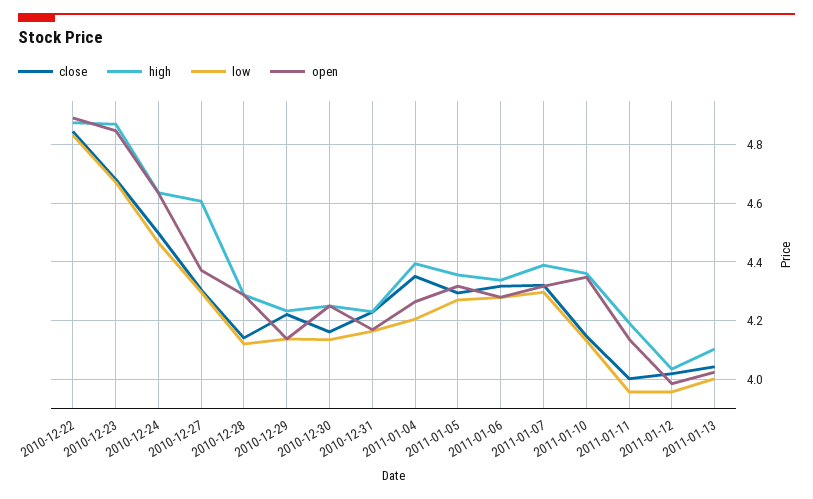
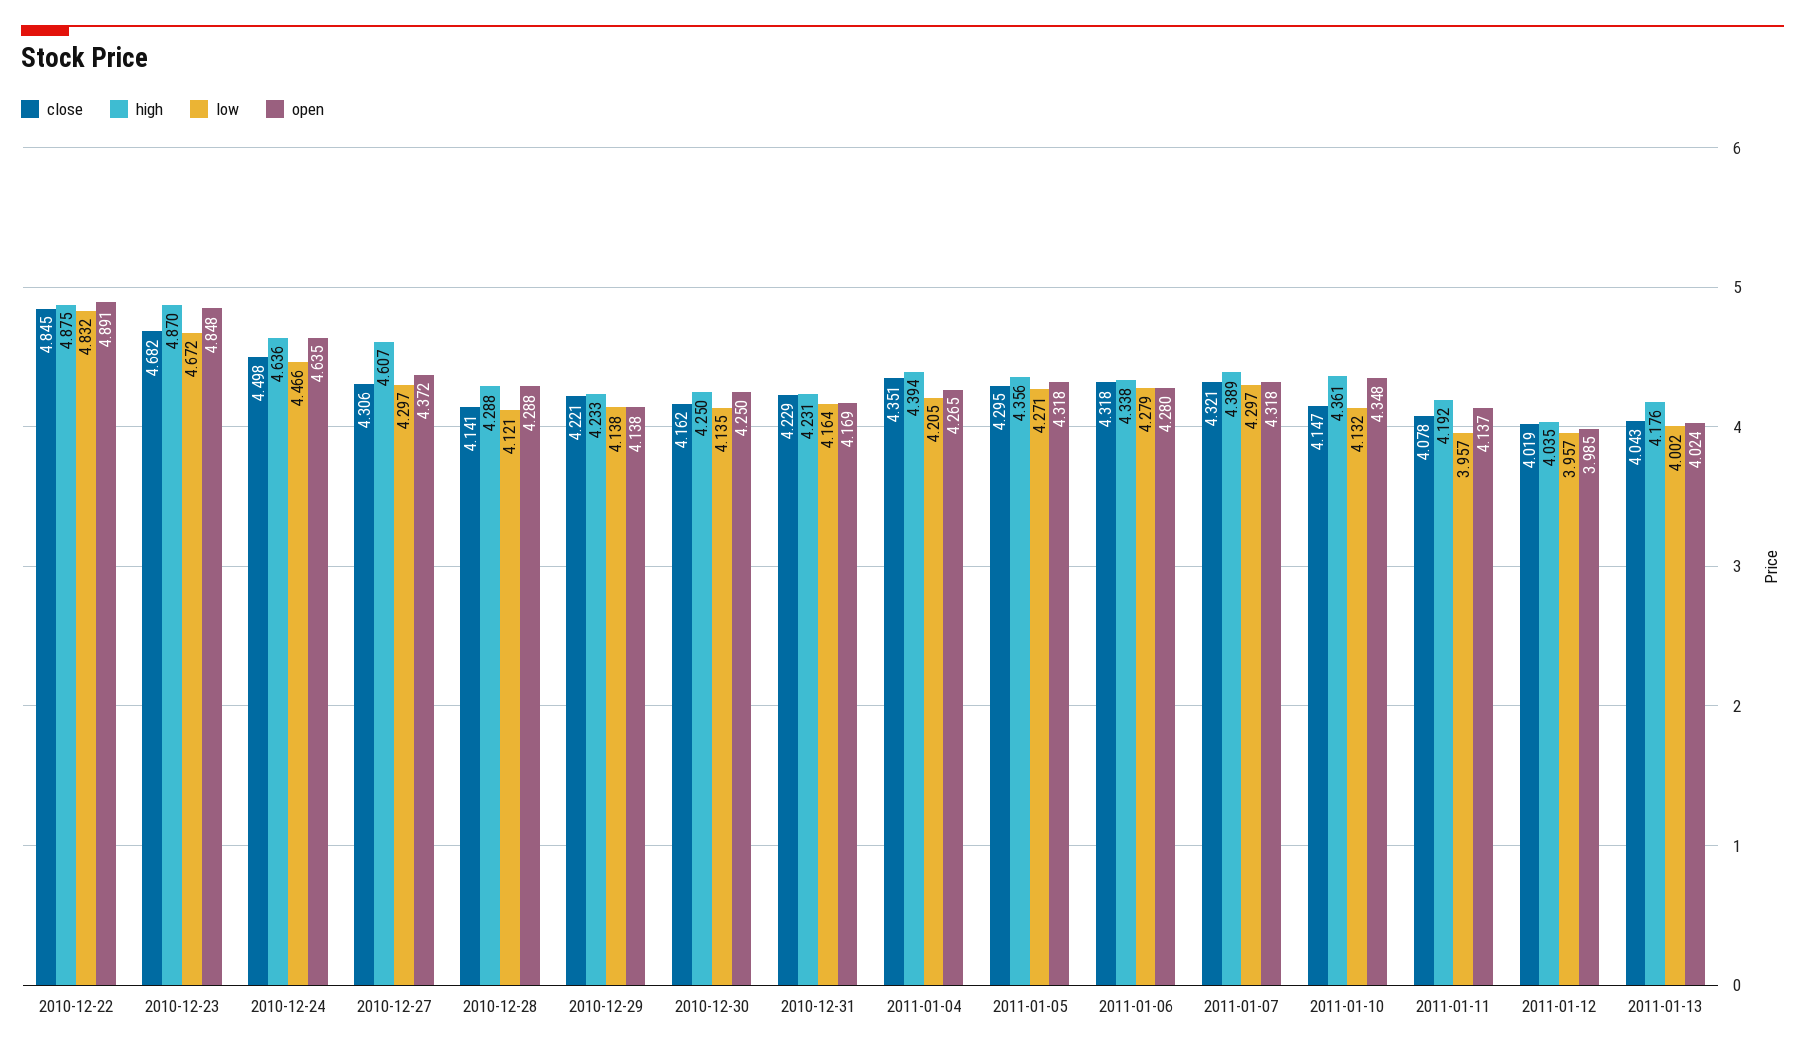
close, 2011-01-11: 4 -> 4.078
high, 2011-01-13: 4.1 -> 4.176

